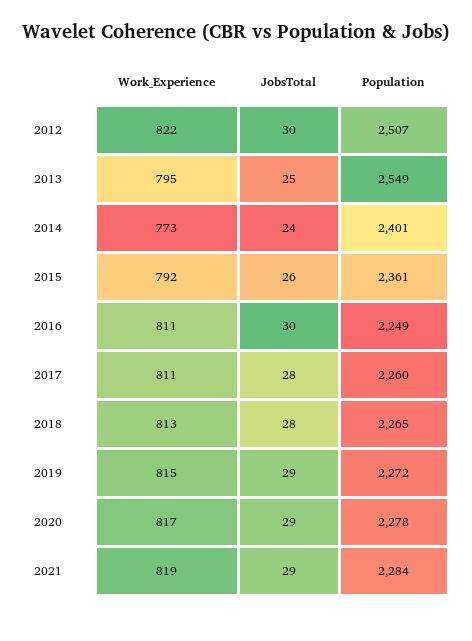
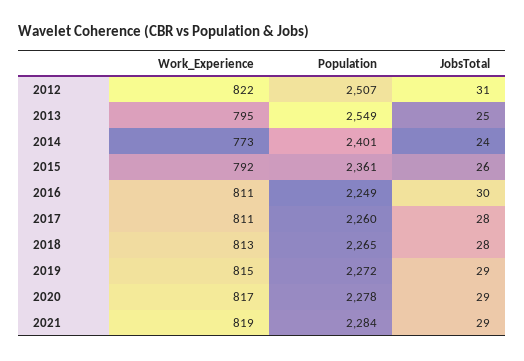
JobsTotal, 2012: 30 -> 31

